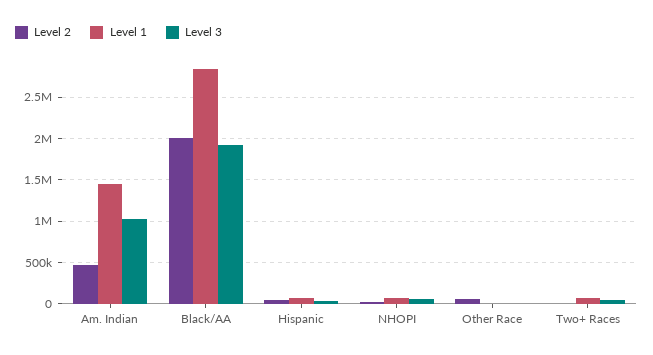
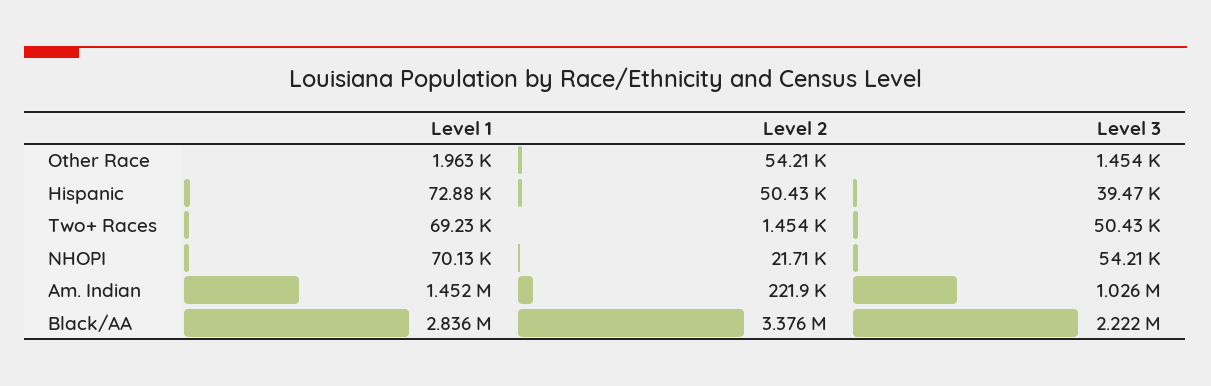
Level 2, Am. Indian: 500000 -> 221900
Level 2, Black/AA: 2000000 -> 3376000
Level 3, Black/AA: 1900000 -> 2222000

